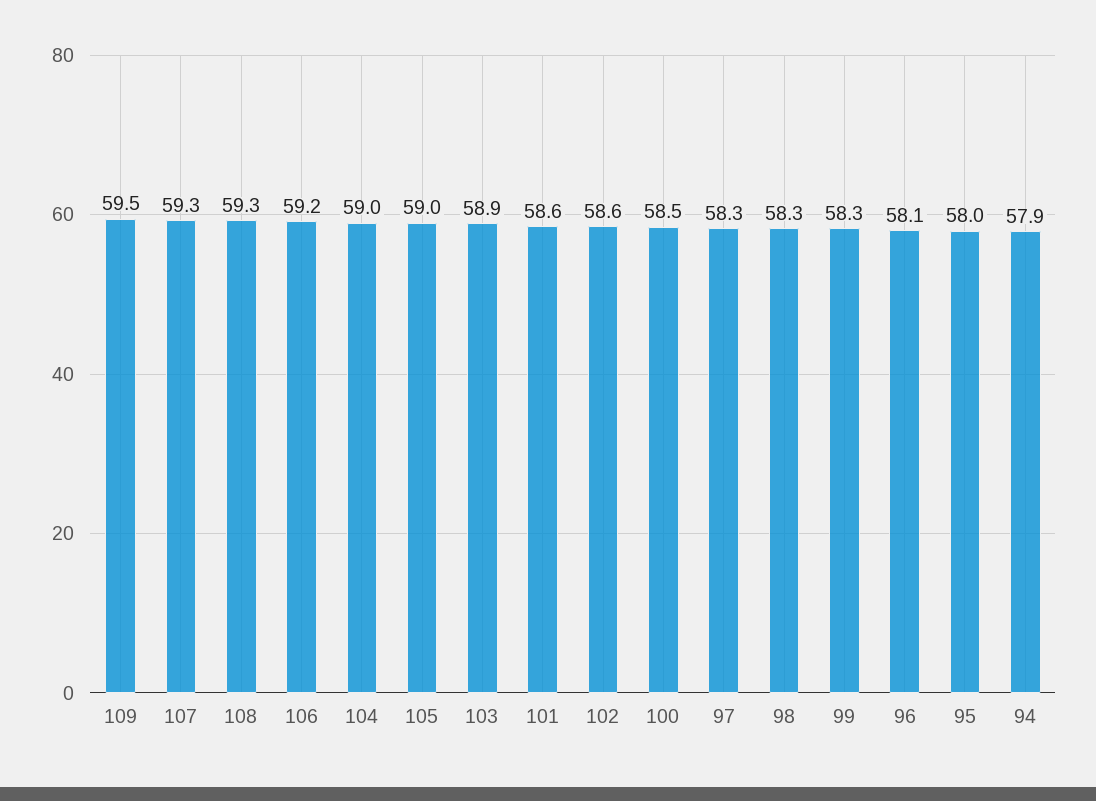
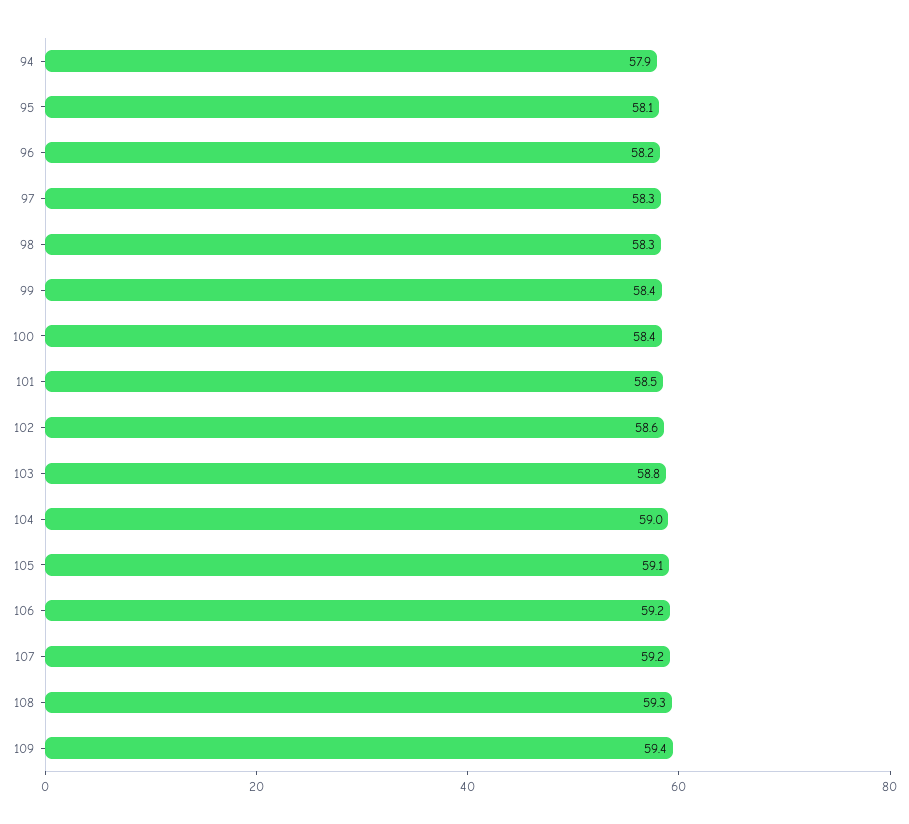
109: 59.5 -> 59.4
107: 59.3 -> 59.2
105: 59 -> 59.1
103: 58.9 -> 58.8
101: 58.6 -> 58.5
100: 58.5 -> 58.4
99: 58.3 -> 58.4
96: 58.1 -> 58.2
95: 58 -> 58.1

